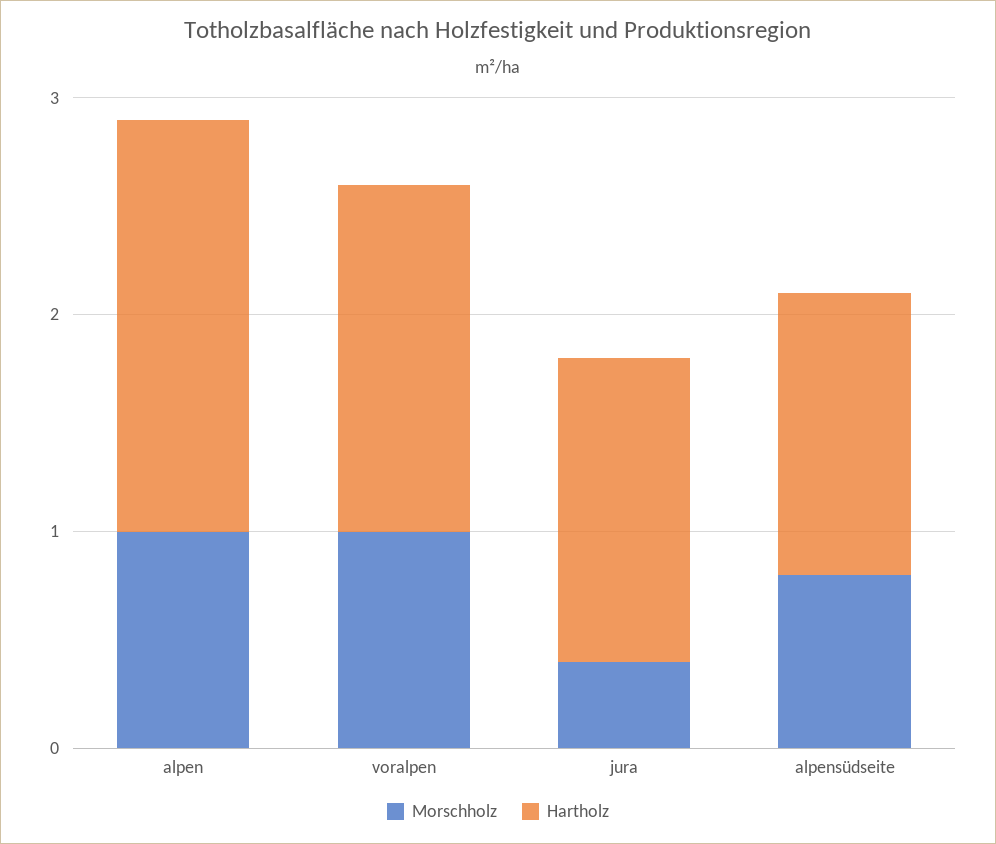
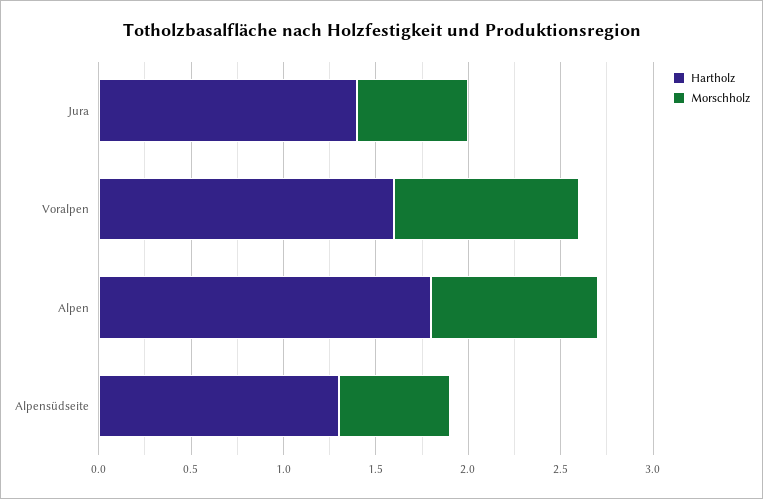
Morschholz, alpen: 1 -> 0.9
Hartholz, alpen: 1.9 -> 1.8
Morschholz, jura: 0.4 -> 0.6
Morschholz, alpensüdseite: 0.8 -> 0.6

